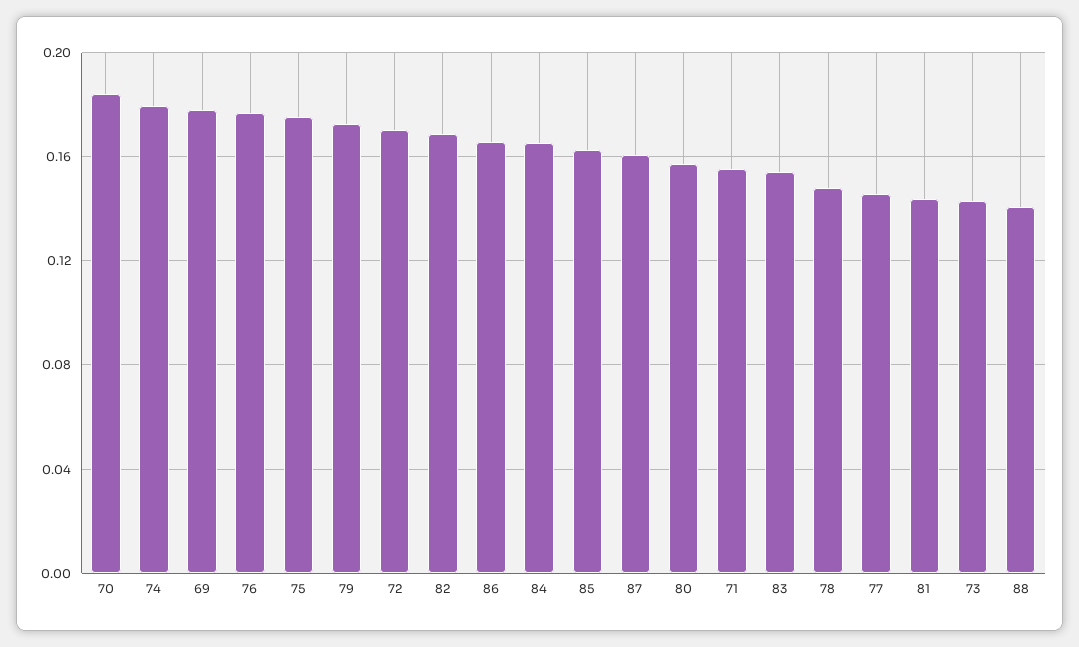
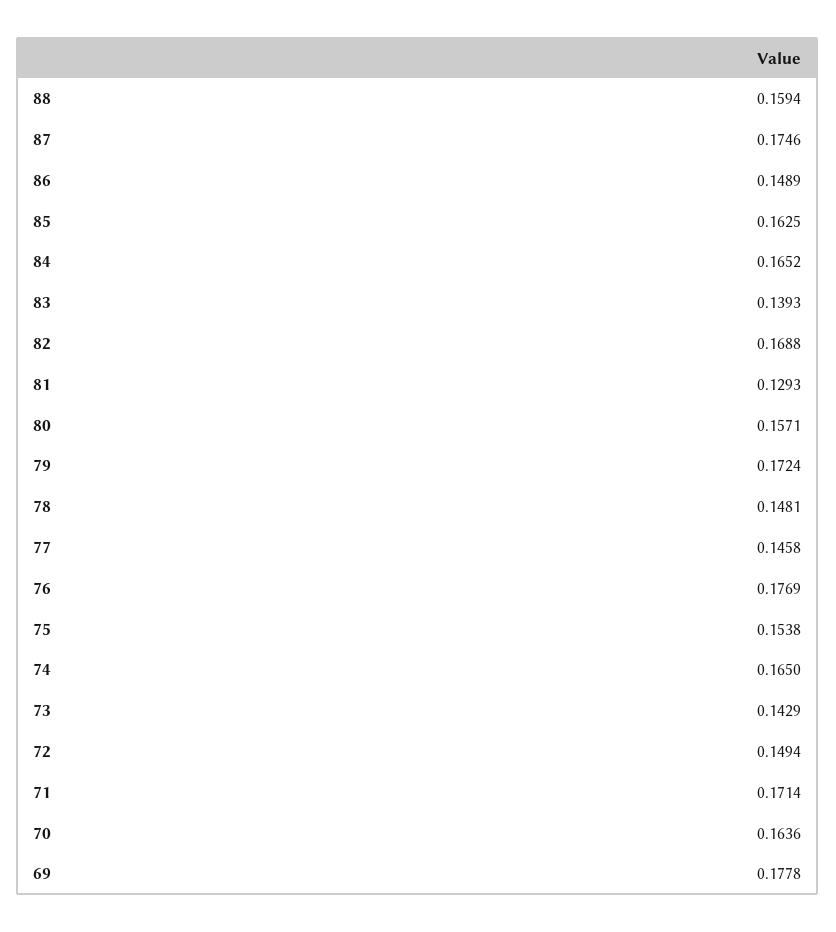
70: 0.185 -> 0.1636
74: 0.18 -> 0.165
75: 0.175 -> 0.1538
72: 0.17 -> 0.1494
86: 0.165 -> 0.1489
87: 0.16 -> 0.1746
71: 0.155 -> 0.1714
83: 0.155 -> 0.1393
81: 0.145 -> 0.1293
88: 0.14 -> 0.1594

